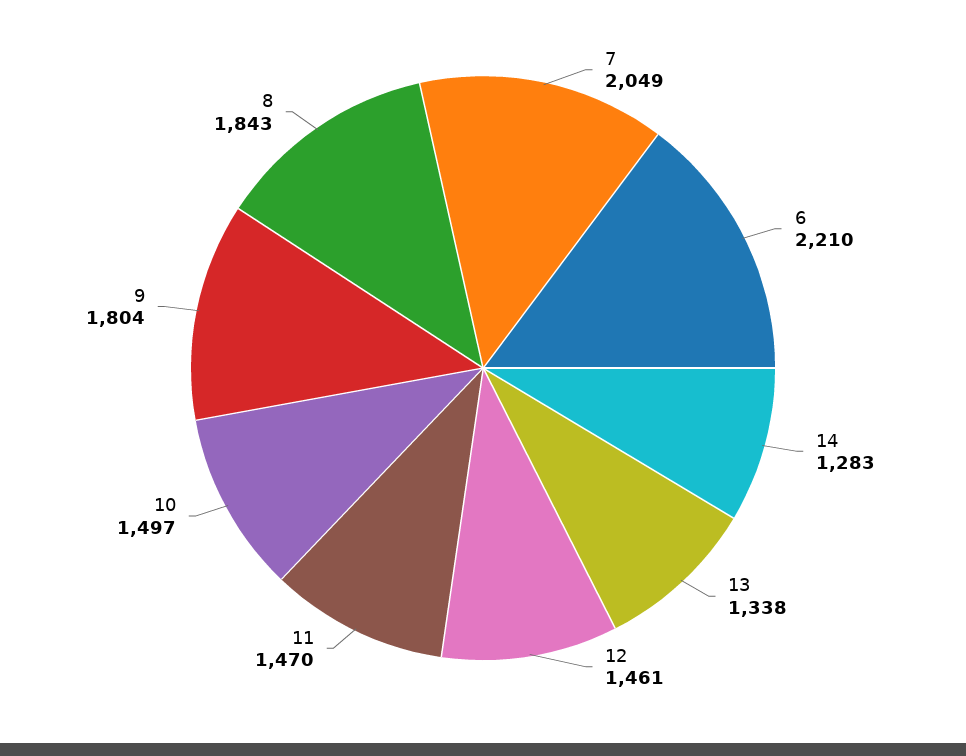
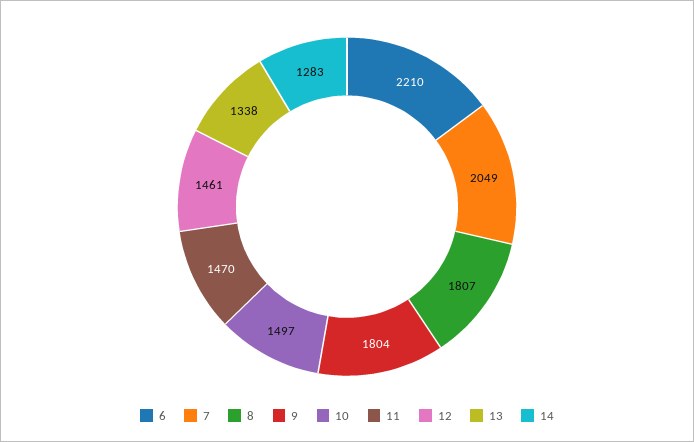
8: 1843 -> 1807

